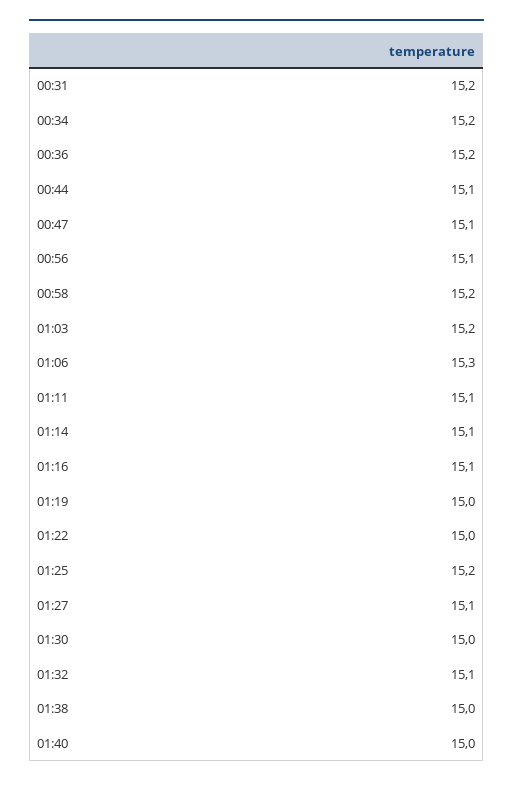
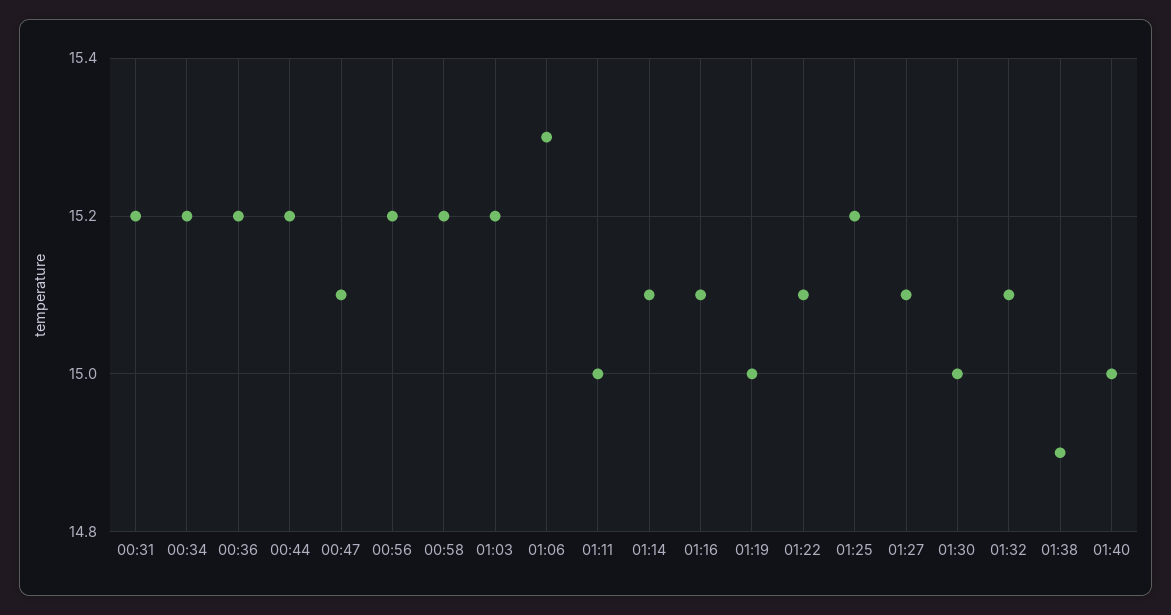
00:44: 15.1 -> 15.2
00:56: 15.1 -> 15.2
01:11: 15.1 -> 15
01:22: 15 -> 15.1
01:38: 15 -> 14.9

